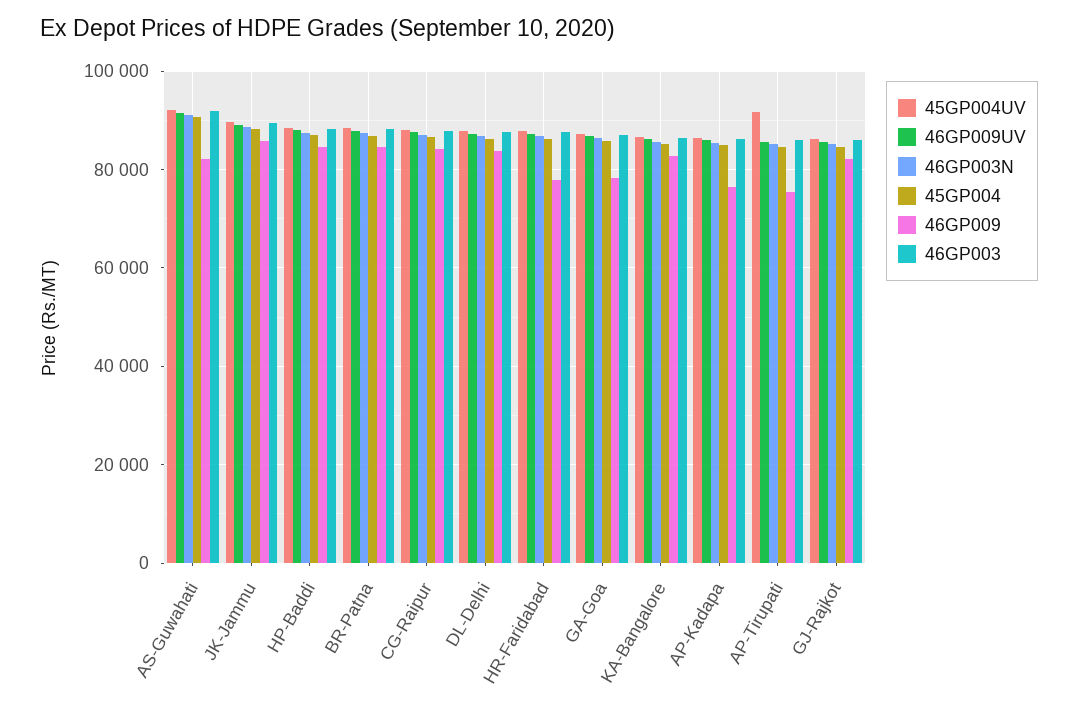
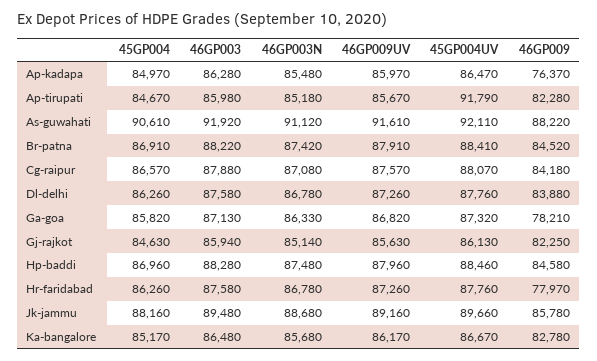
46GP009, AS-Guwahati: 82000 -> 88220
46GP009, AP-Tirupati: 76000 -> 82280

